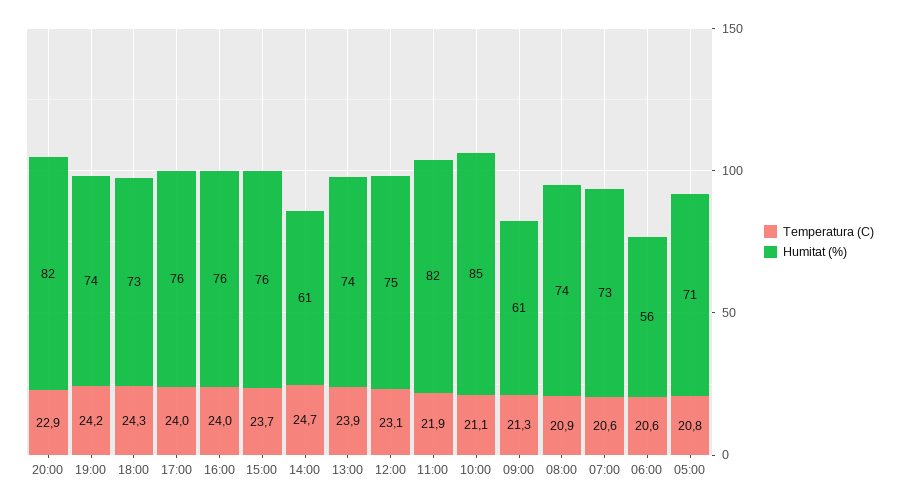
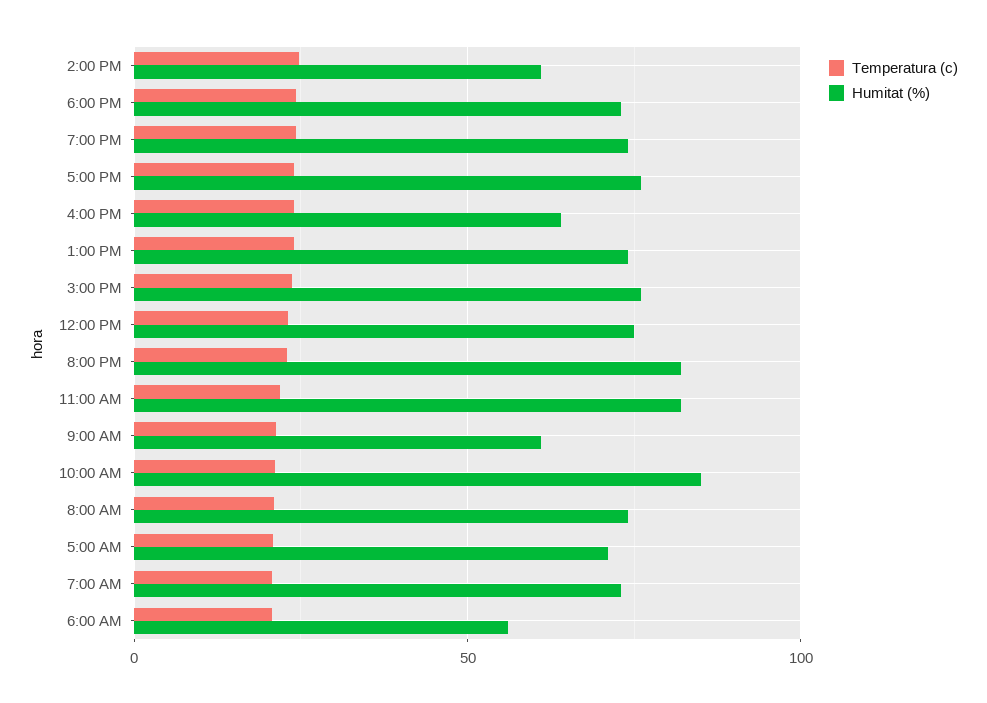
Humitat (%), 16:00: 76 -> 65

